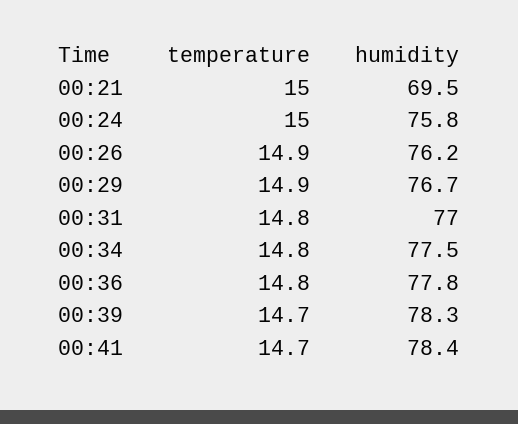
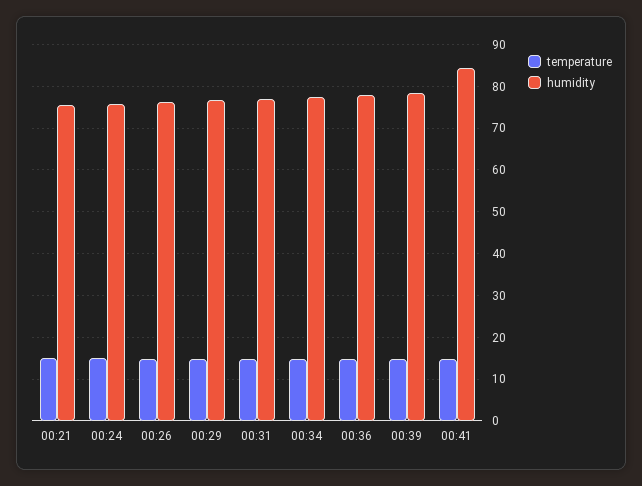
humidity, 00:21: 69.5 -> 76
humidity, 00:41: 78.4 -> 84

